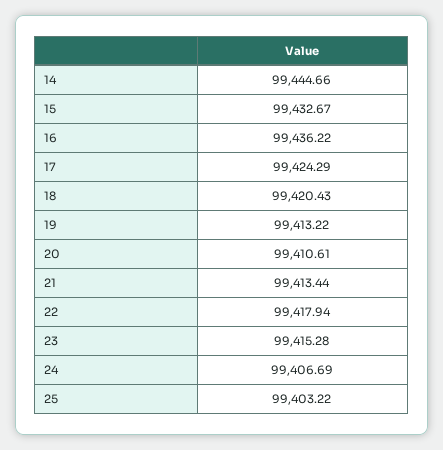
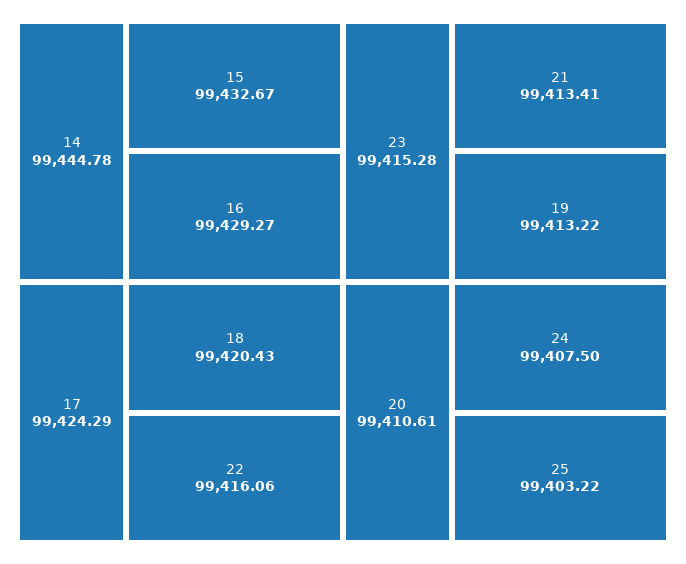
14: 99444.66 -> 99444.78
16: 99436.22 -> 99429.27
21: 99413.44 -> 99413.41
22: 99417.94 -> 99416.06
24: 99406.69 -> 99407.5

